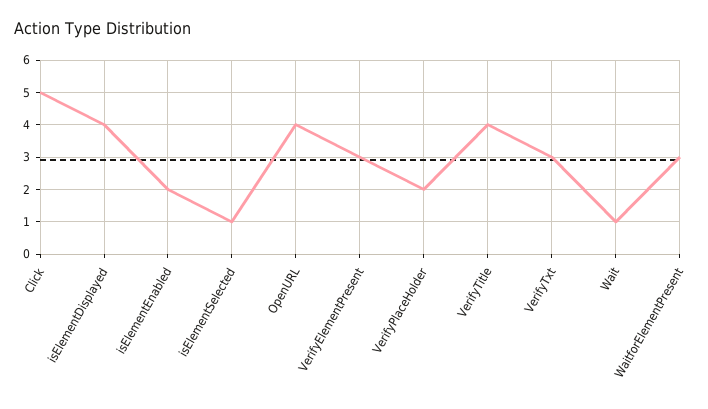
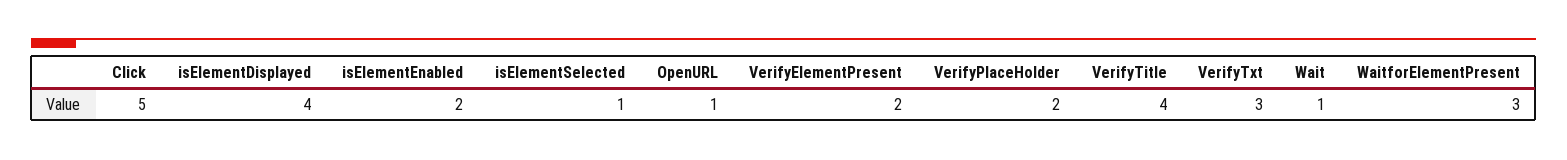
OpenURL: 4 -> 1
VerifyElementPresent: 3 -> 2

